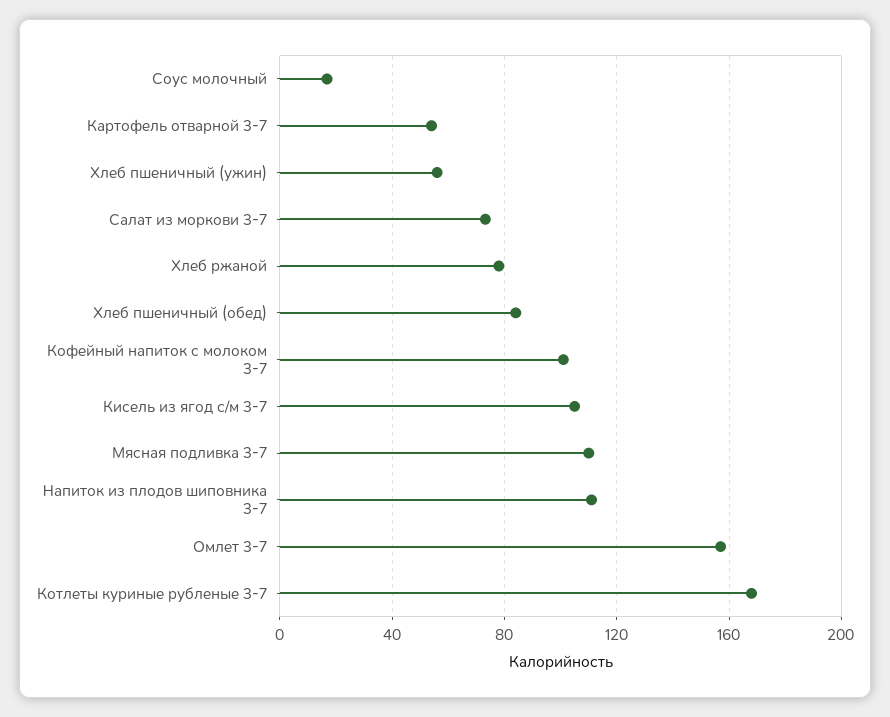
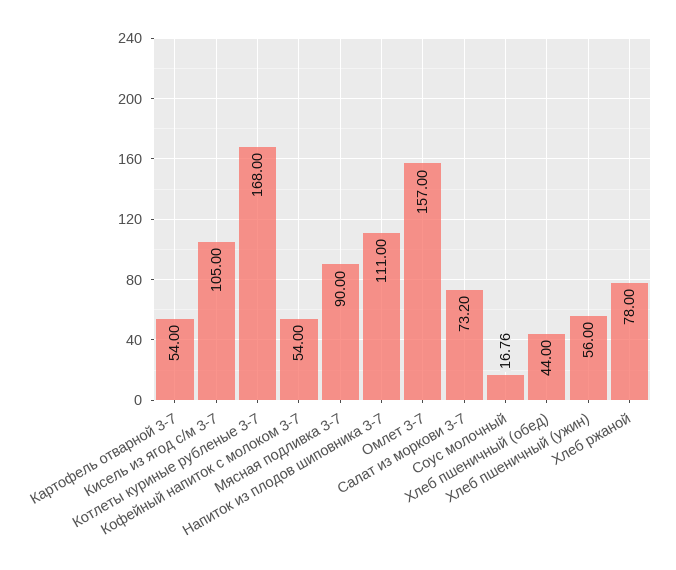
Хлеб пшеничный (обед): 85 -> 44
Кофейный напиток с молоком 3-7: 100 -> 54
Мясная подливка 3-7: 110 -> 90

